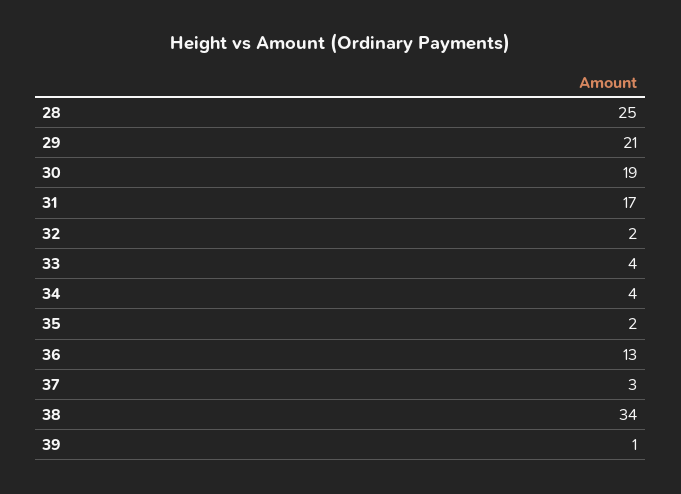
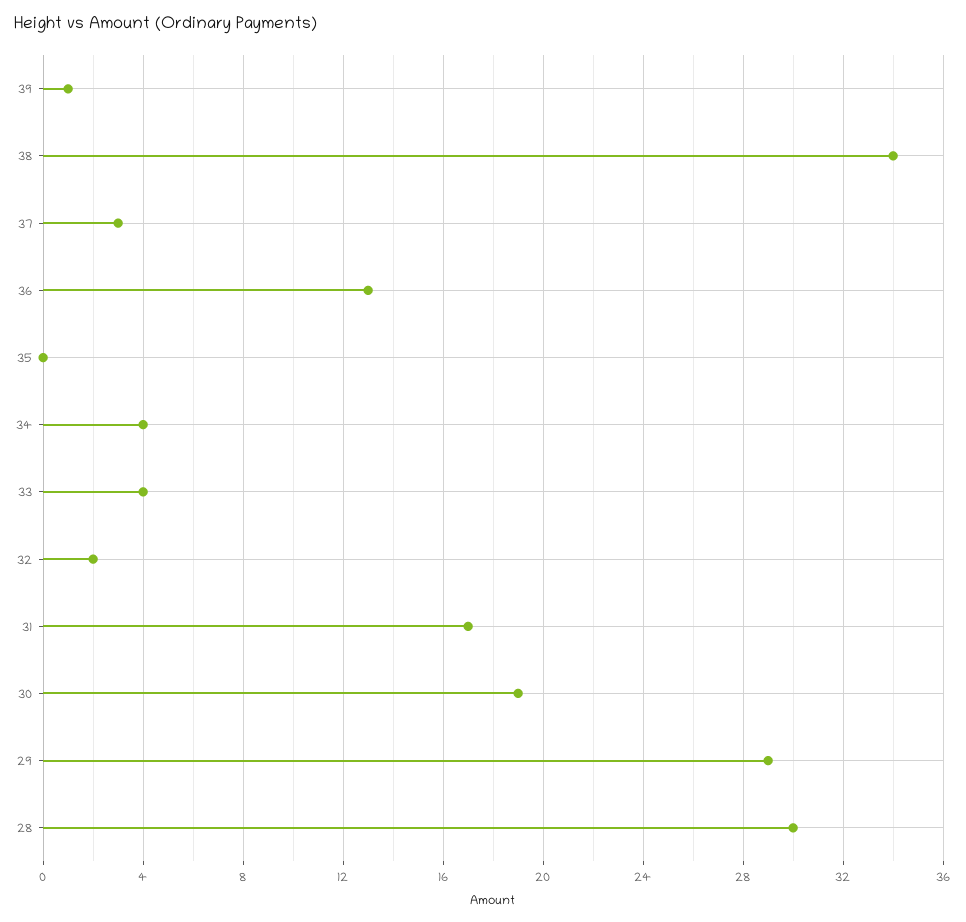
28: 25 -> 30
29: 21 -> 29
35: 2 -> 0

